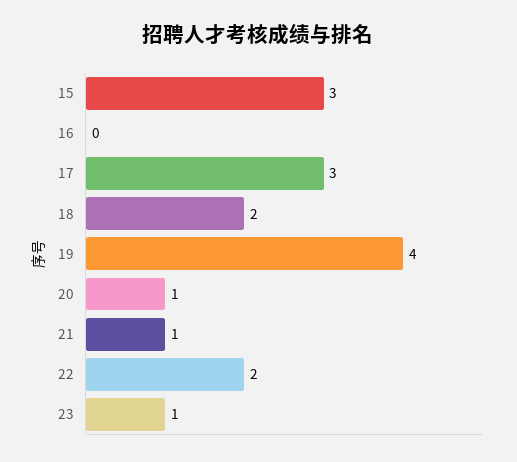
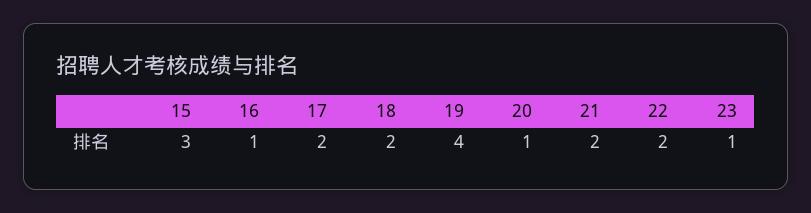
16: 0 -> 1
17: 3 -> 2
21: 1 -> 2

